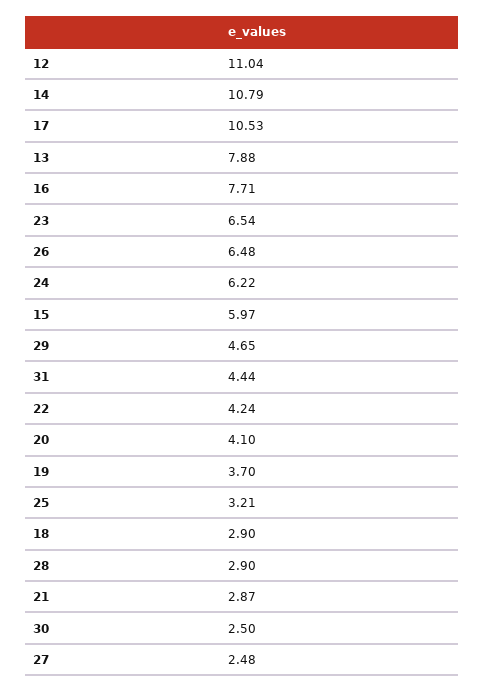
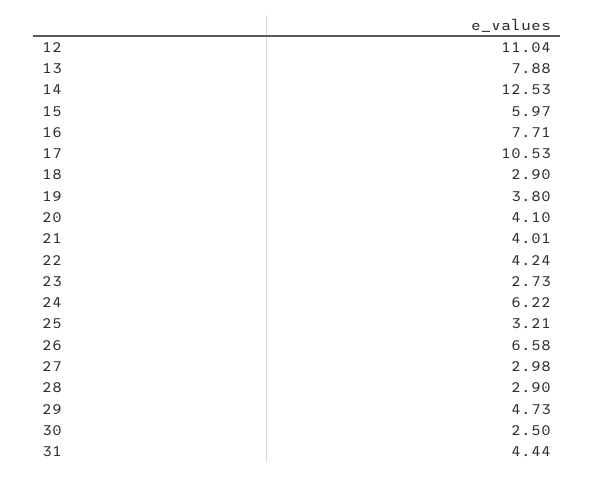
14: 10.79 -> 12.53
23: 6.54 -> 2.73
26: 6.48 -> 6.58
29: 4.65 -> 4.73
19: 3.7 -> 3.8
21: 2.87 -> 4.01
27: 2.48 -> 2.98

